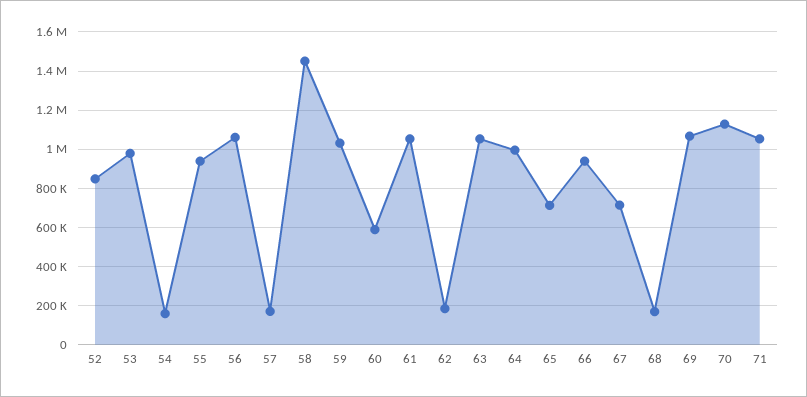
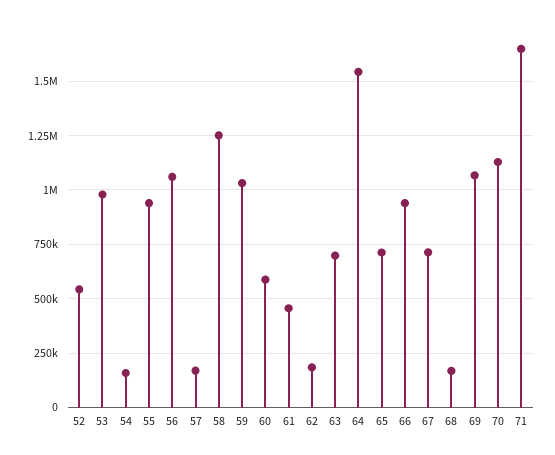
52: 850000 -> 550000
58: 1450000 -> 1250000
61: 1050000 -> 450000
63: 1050000 -> 700000
64: 1000000 -> 1550000
71: 1050000 -> 1650000

